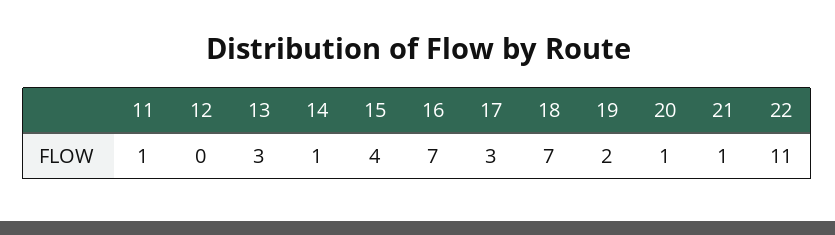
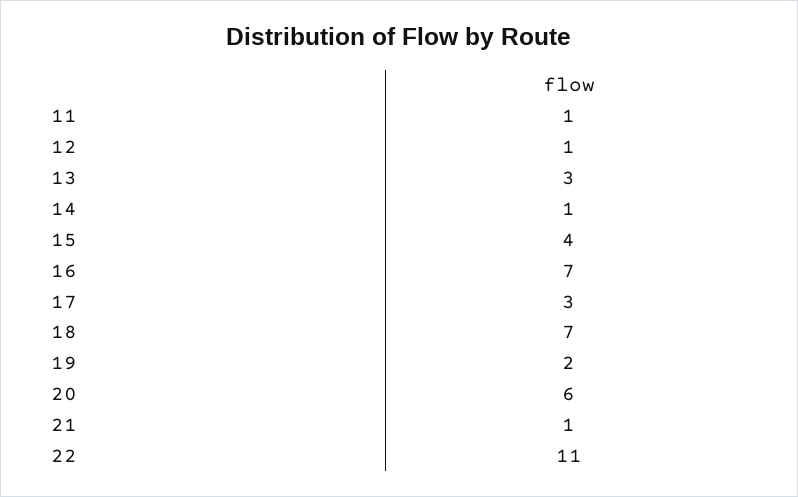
12: 0 -> 1
20: 1 -> 6

